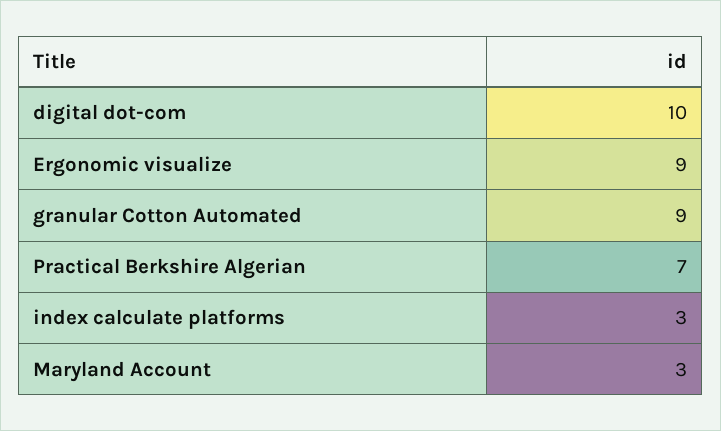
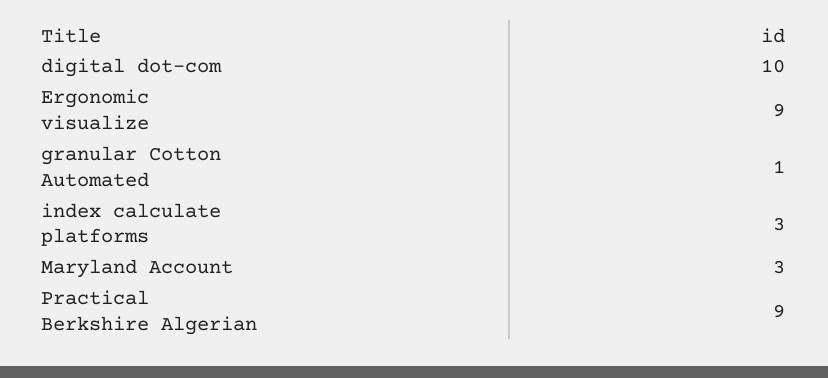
granular Cotton Automated: 9 -> 1
Practical Berkshire Algerian: 7 -> 9

